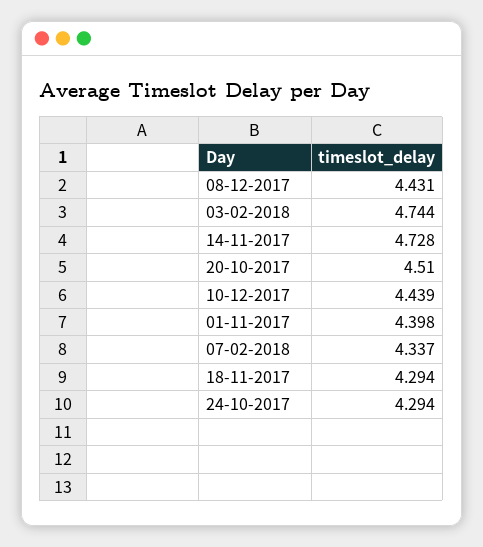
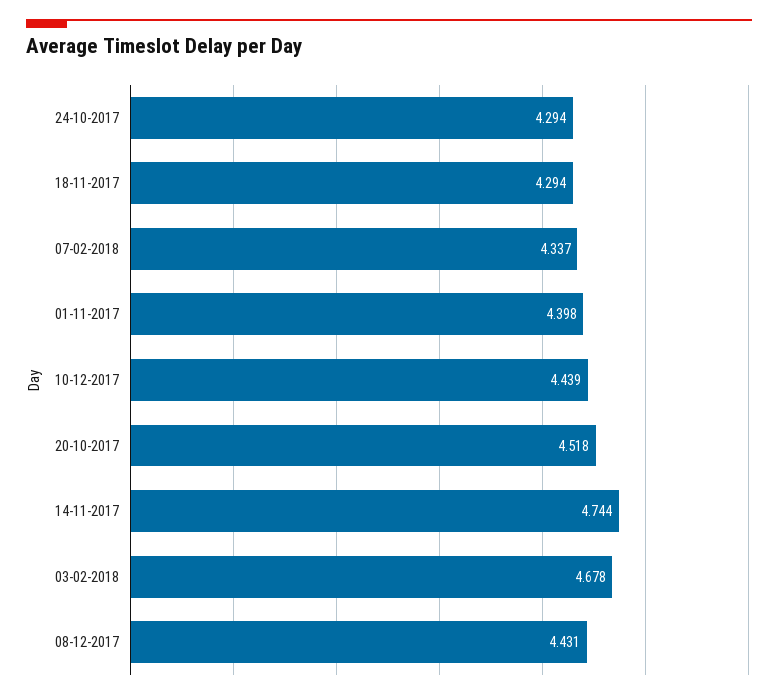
03-02-2018: 4.744 -> 4.678
14-11-2017: 4.728 -> 4.744
20-10-2017: 4.51 -> 4.518

